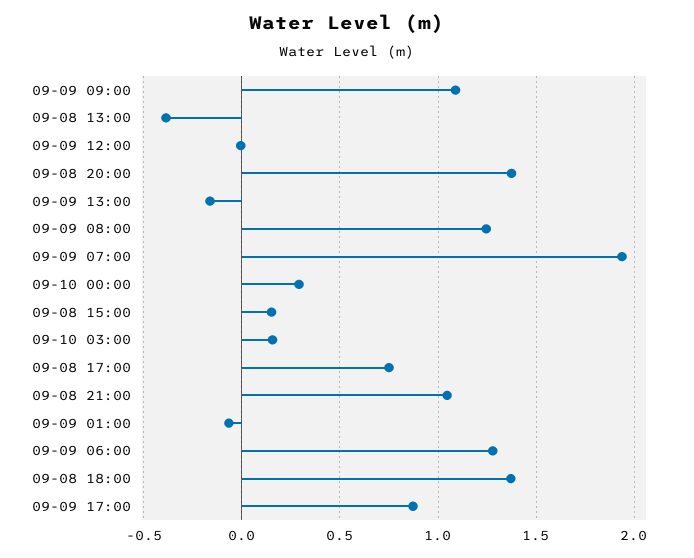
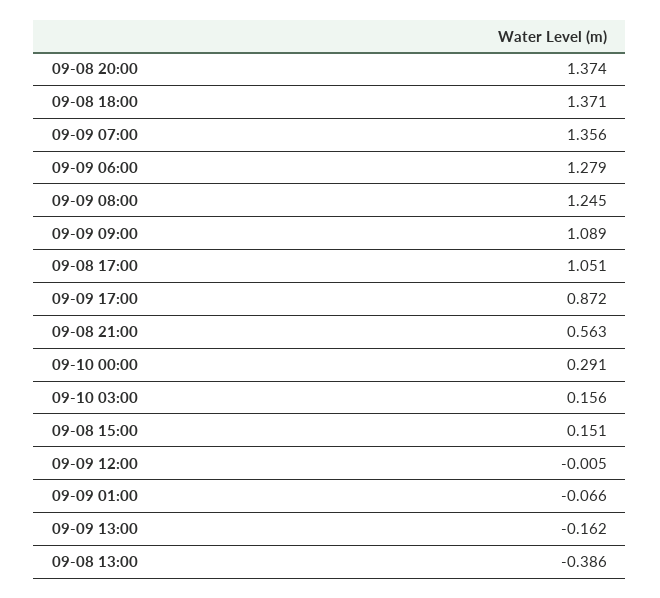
09-09 07:00: 1.95 -> 1.356
09-08 17:00: 0.75 -> 1.051
09-08 21:00: 1.05 -> 0.563

